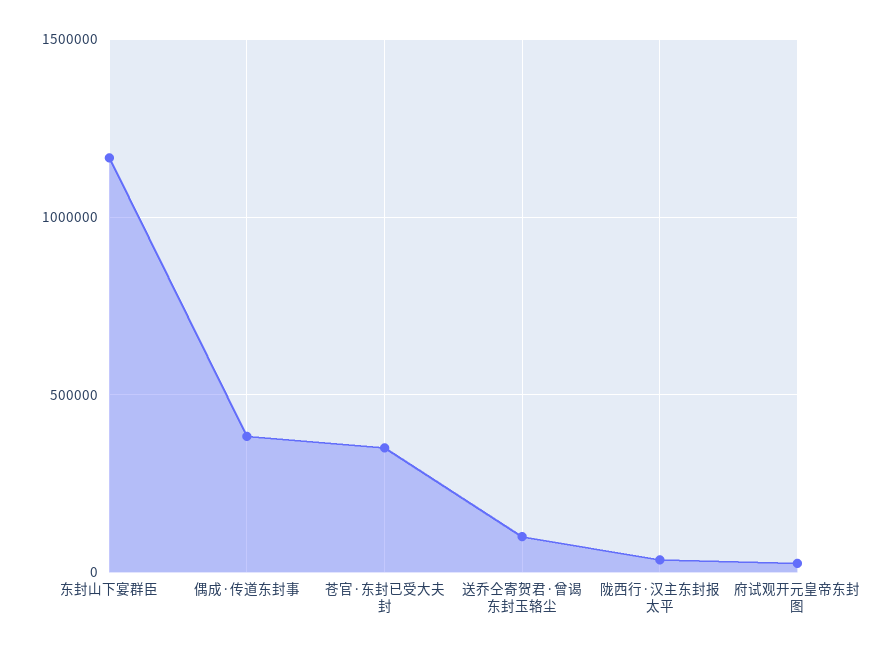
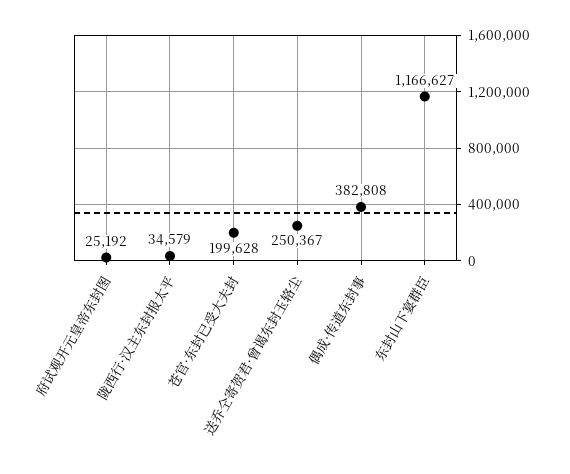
苍官·东封已受大夫封: 350000 -> 199628
送乔仝寄贺君·曾谒东封玉辂尘: 100000 -> 250367

